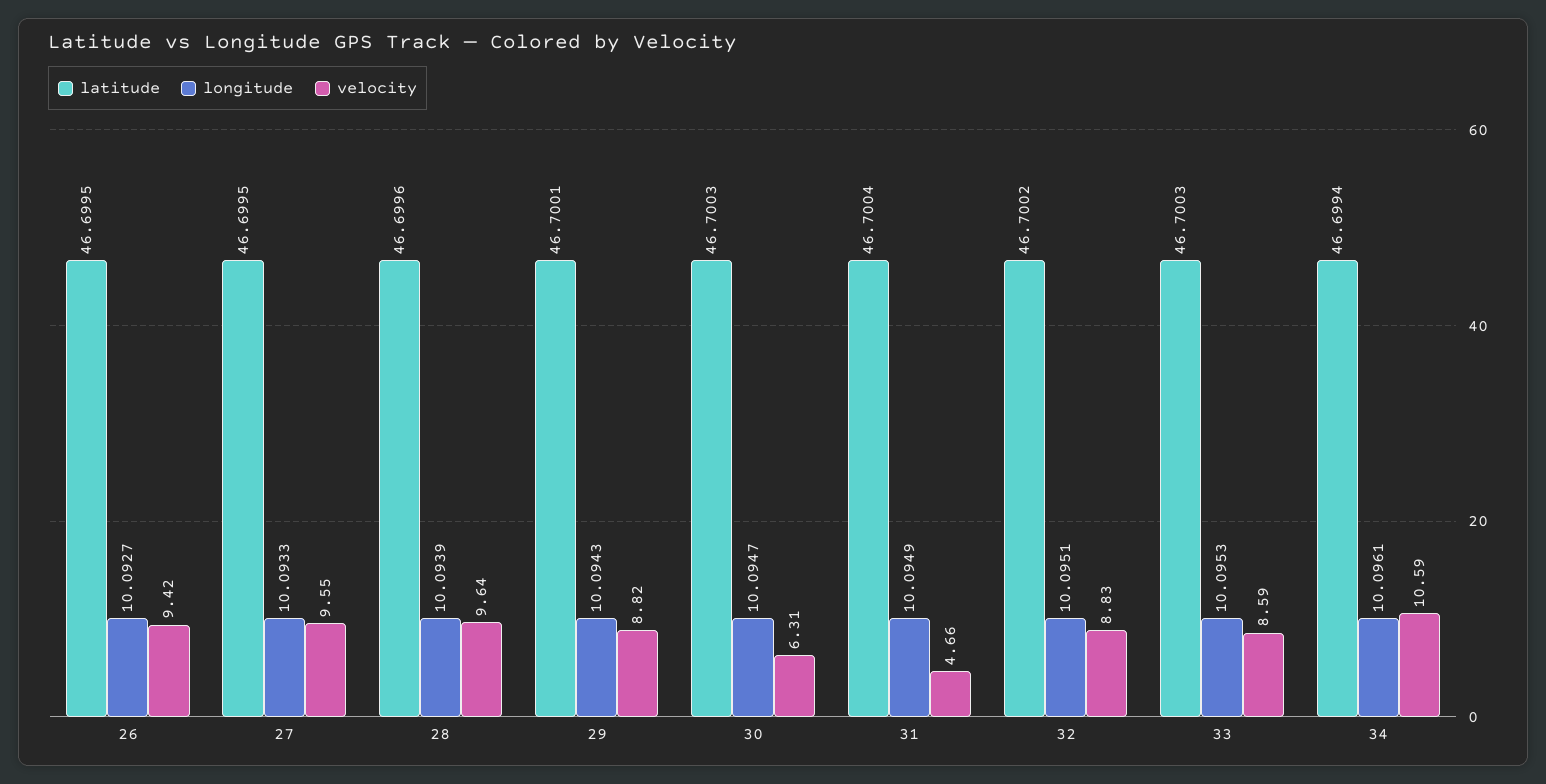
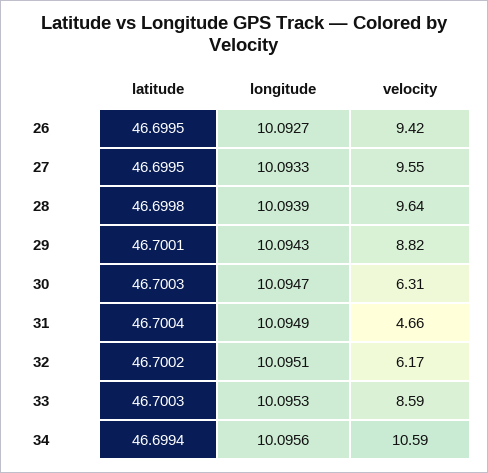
latitude, 28: 46.6996 -> 46.6998
velocity, 32: 8.83 -> 6.17
longitude, 34: 10.0961 -> 10.0956

